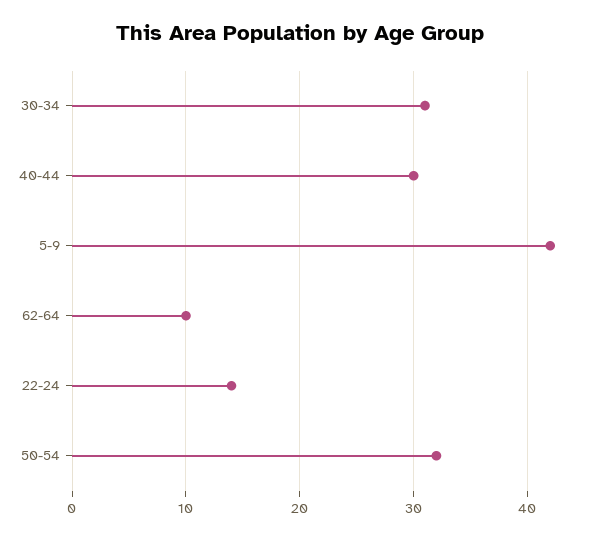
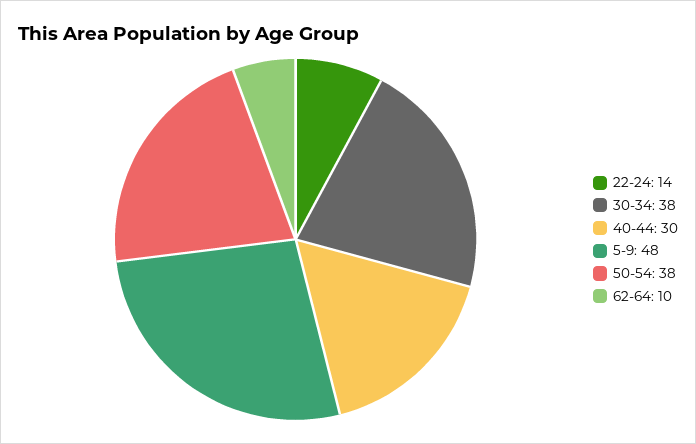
30-34: 31 -> 38
5-9: 42 -> 48
50-54: 32 -> 38

